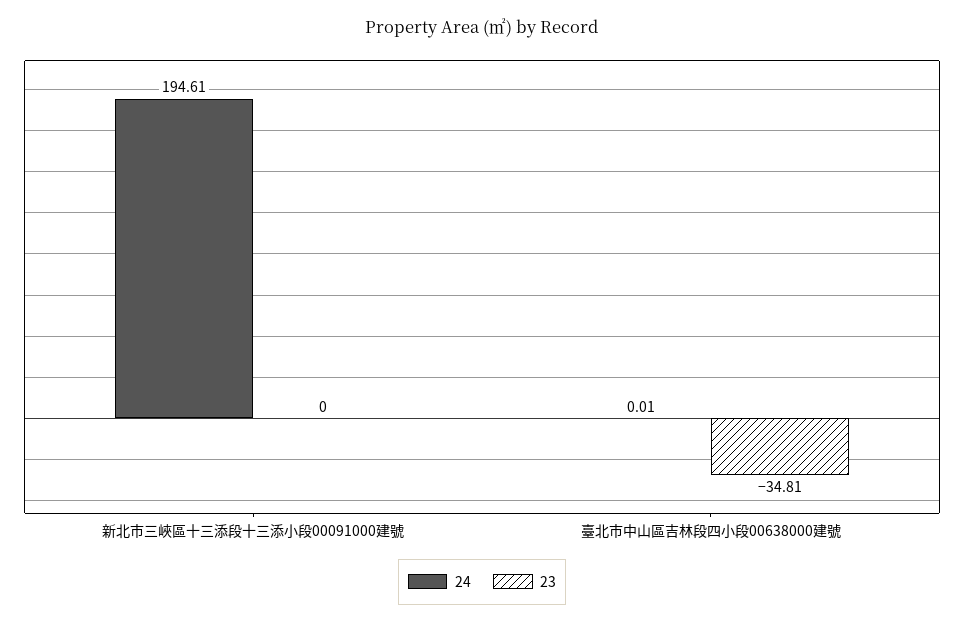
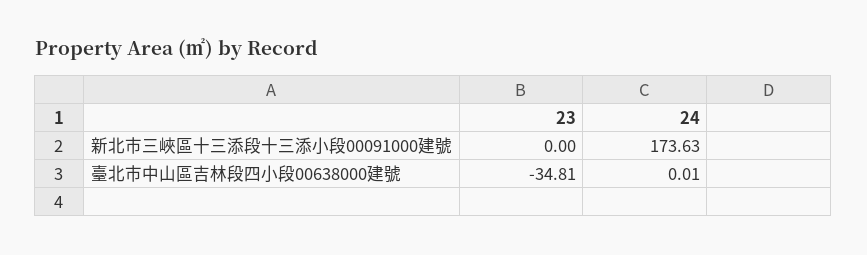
24, 新北市三峽區十三添段十三添小段00091000建號: 194.61 -> 173.63

